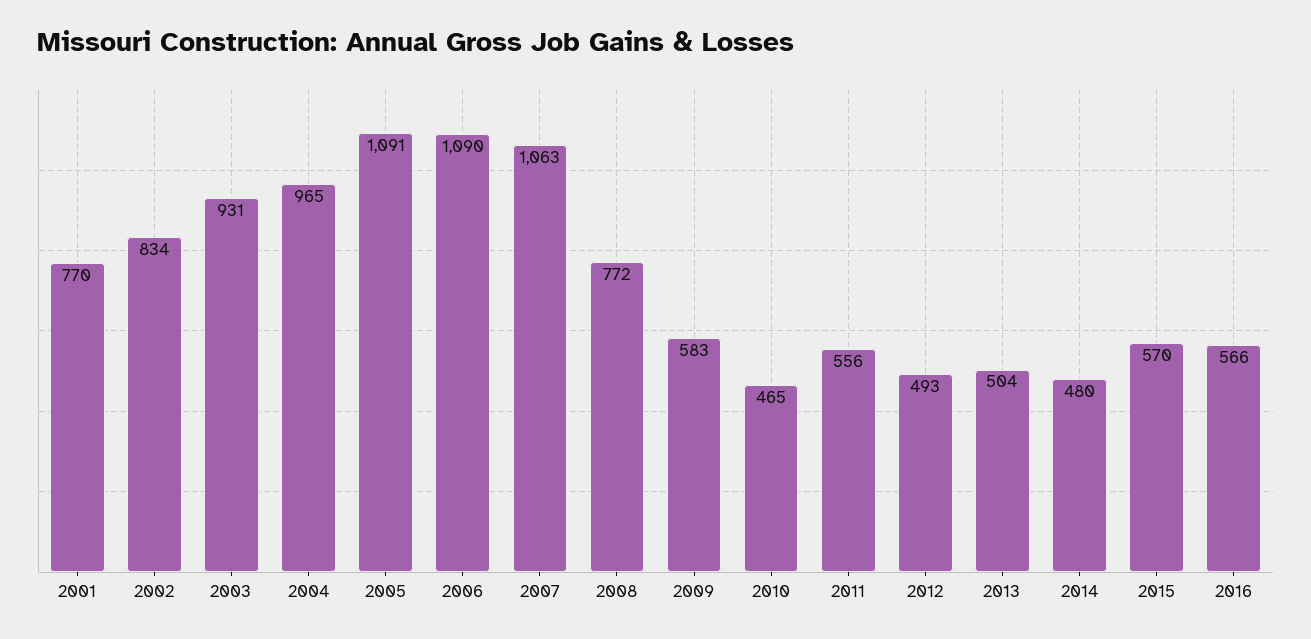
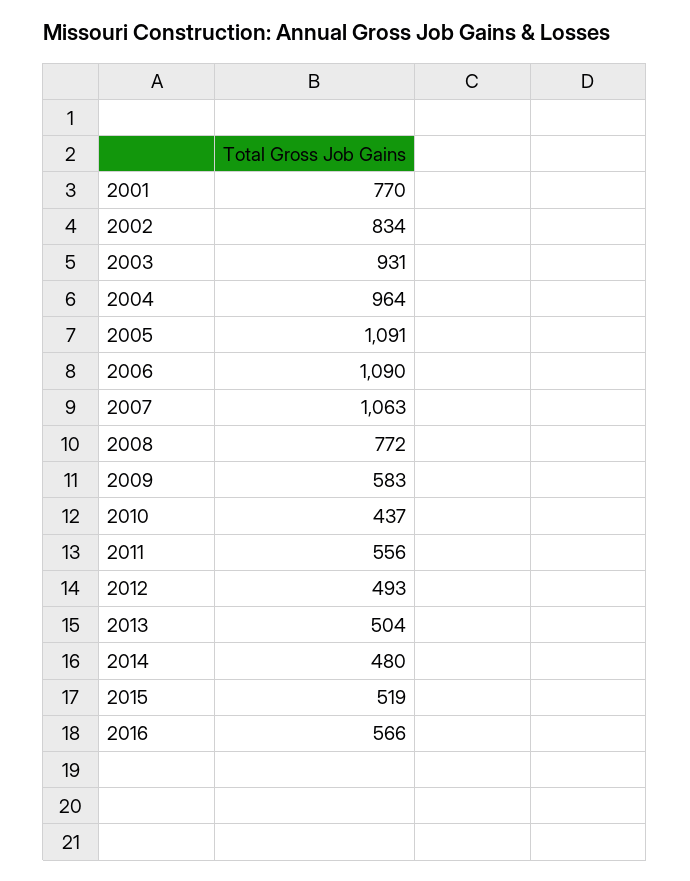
2004: 965 -> 964
2010: 465 -> 437
2015: 570 -> 519

